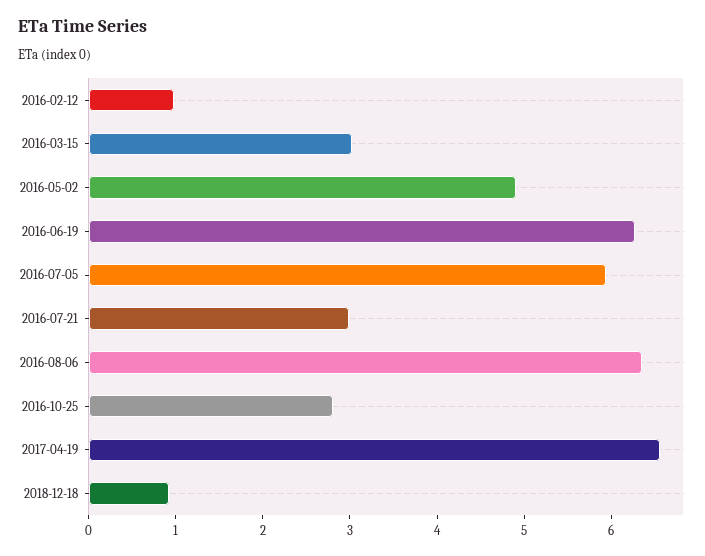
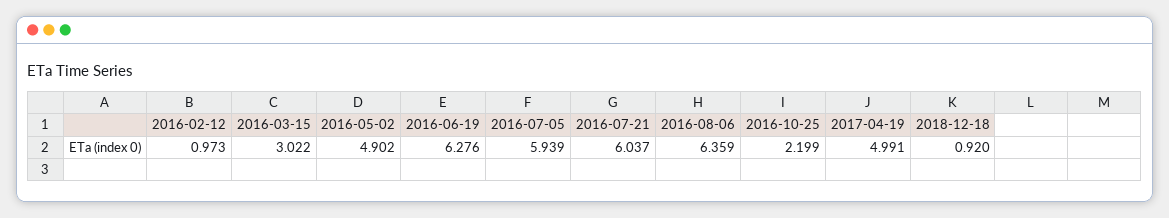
2016-07-21: 3 -> 6.037
2016-10-25: 2.8 -> 2.199
2017-04-19: 6.6 -> 4.991

